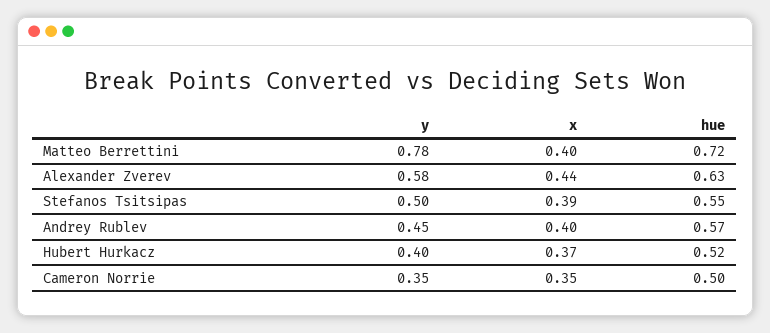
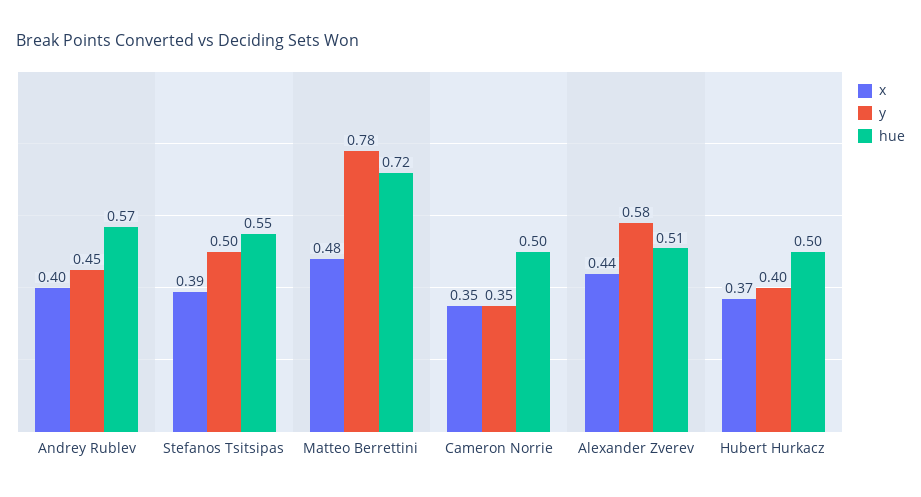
x, Matteo Berrettini: 0.4 -> 0.48
hue, Alexander Zverev: 0.63 -> 0.51
hue, Hubert Hurkacz: 0.52 -> 0.5

